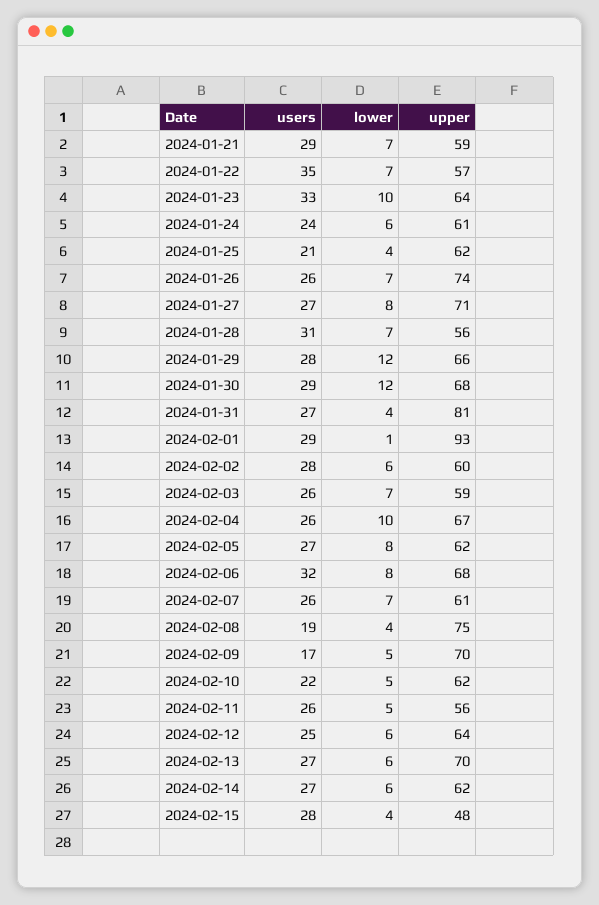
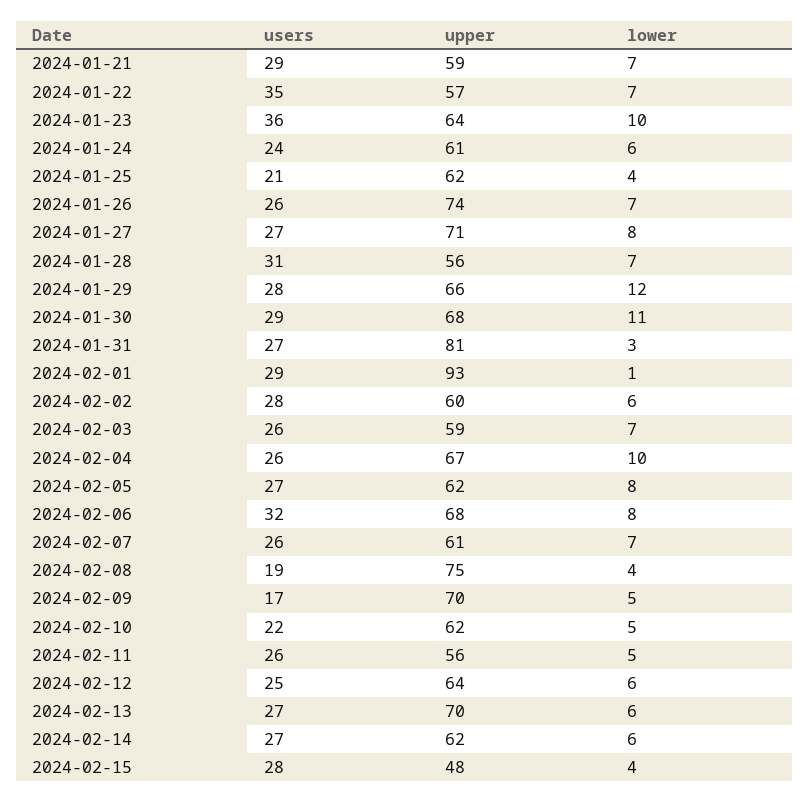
users, 2024-01-23: 33 -> 36
lower, 2024-01-30: 12 -> 11
lower, 2024-01-31: 4 -> 3

